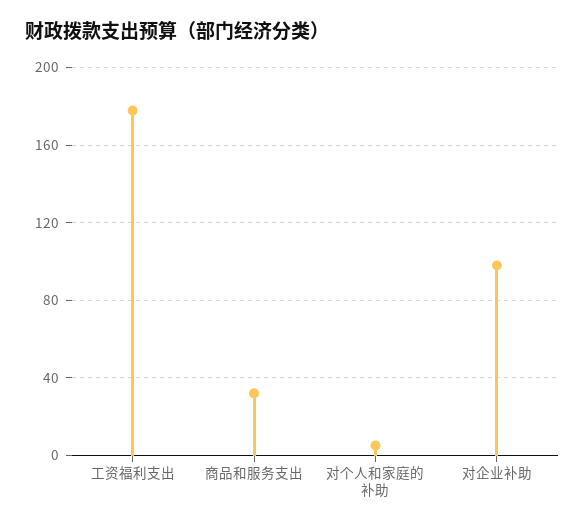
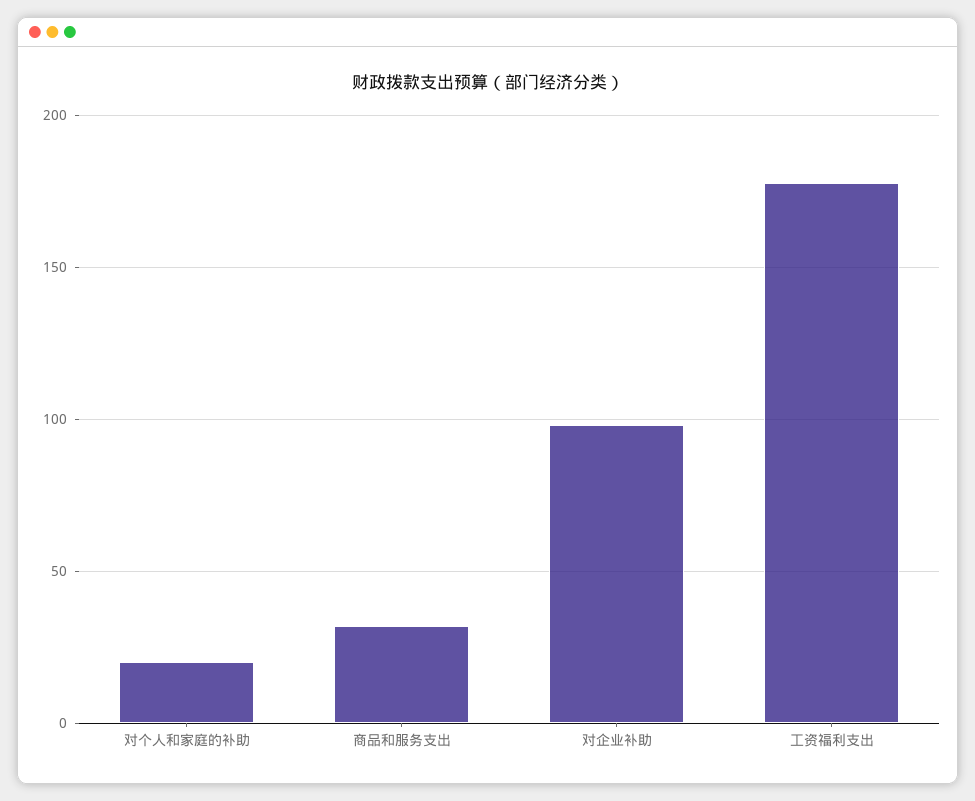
对个人和家庭的补助: 5 -> 20

